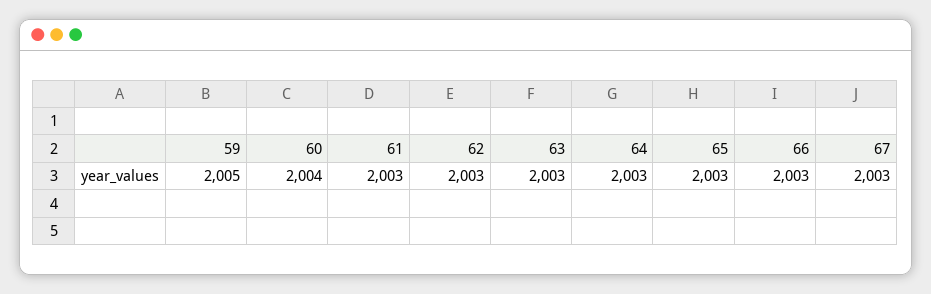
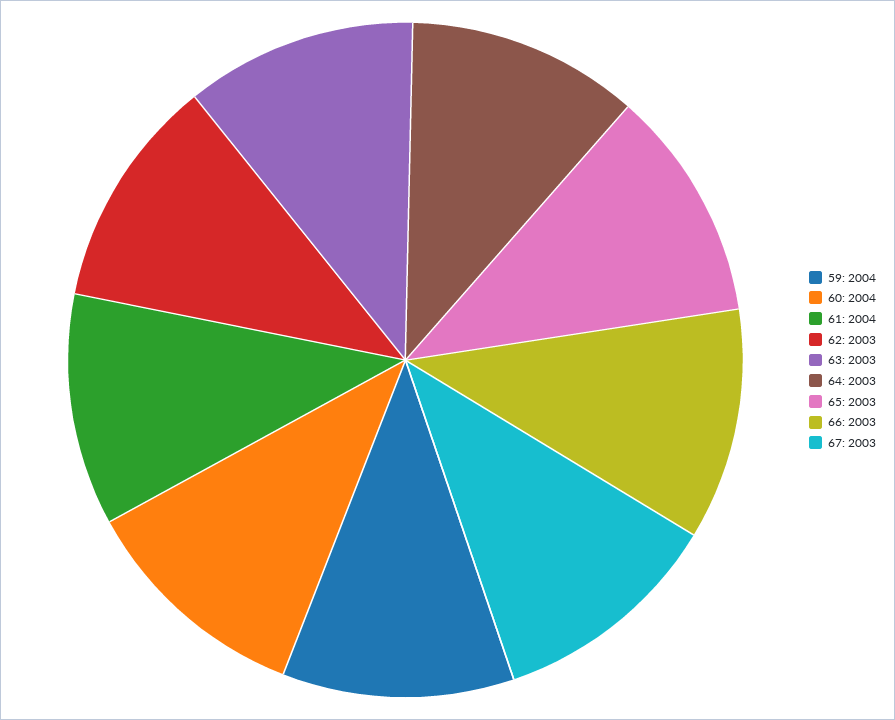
59: 2005 -> 2004
61: 2003 -> 2004

